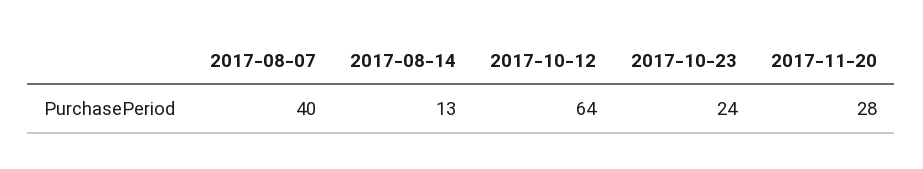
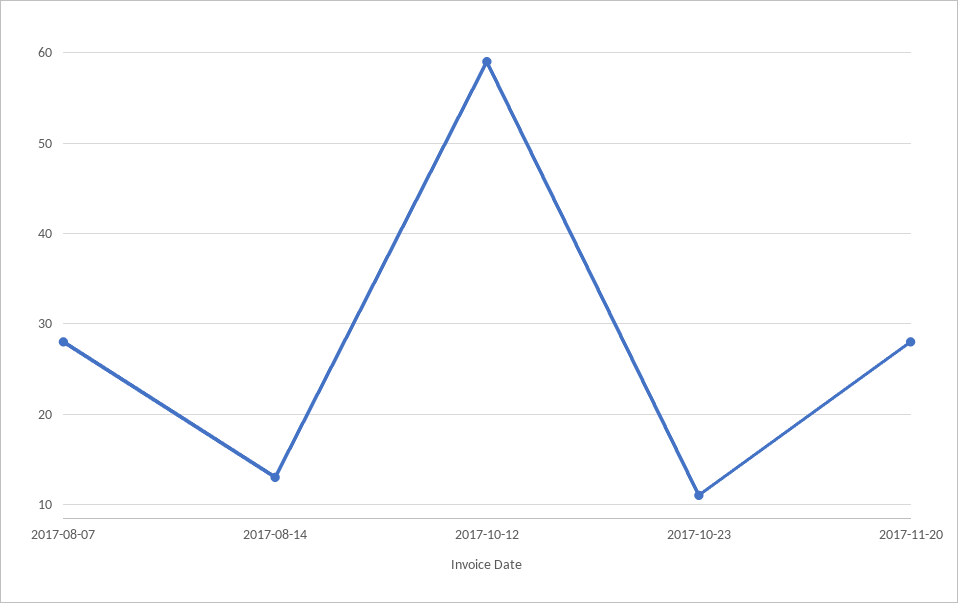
2017-08-07: 40 -> 28
2017-10-12: 64 -> 59
2017-10-23: 24 -> 11

